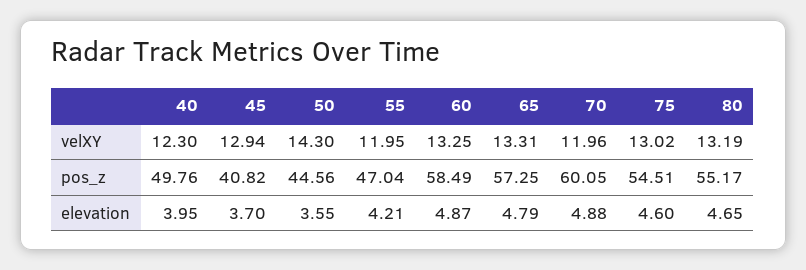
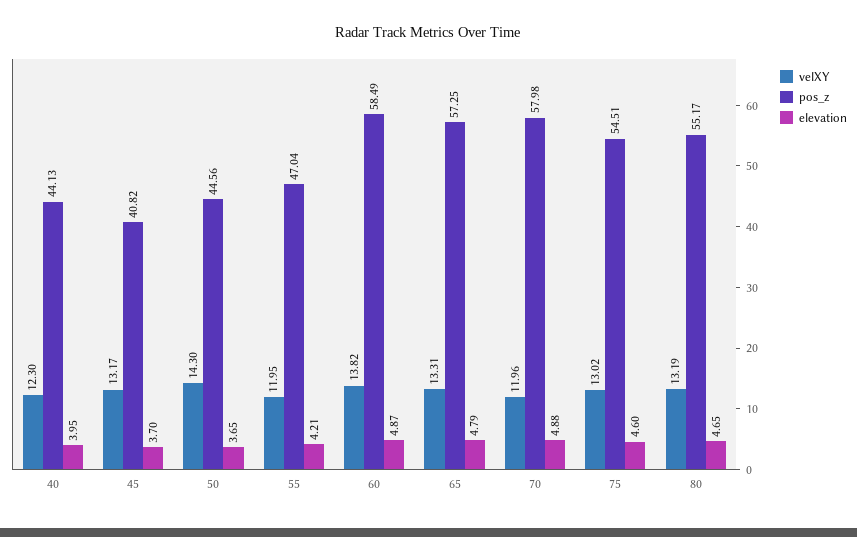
velXY, 45: 12.94 -> 13.17
velXY, 60: 13.25 -> 13.82
pos_z, 40: 49.76 -> 44.13
pos_z, 70: 60.05 -> 57.98
elevation, 50: 3.55 -> 3.65

